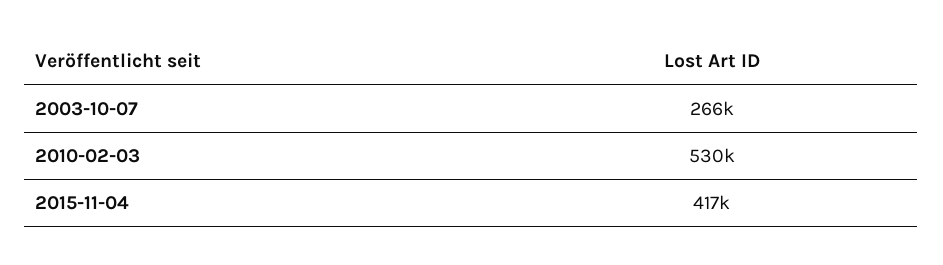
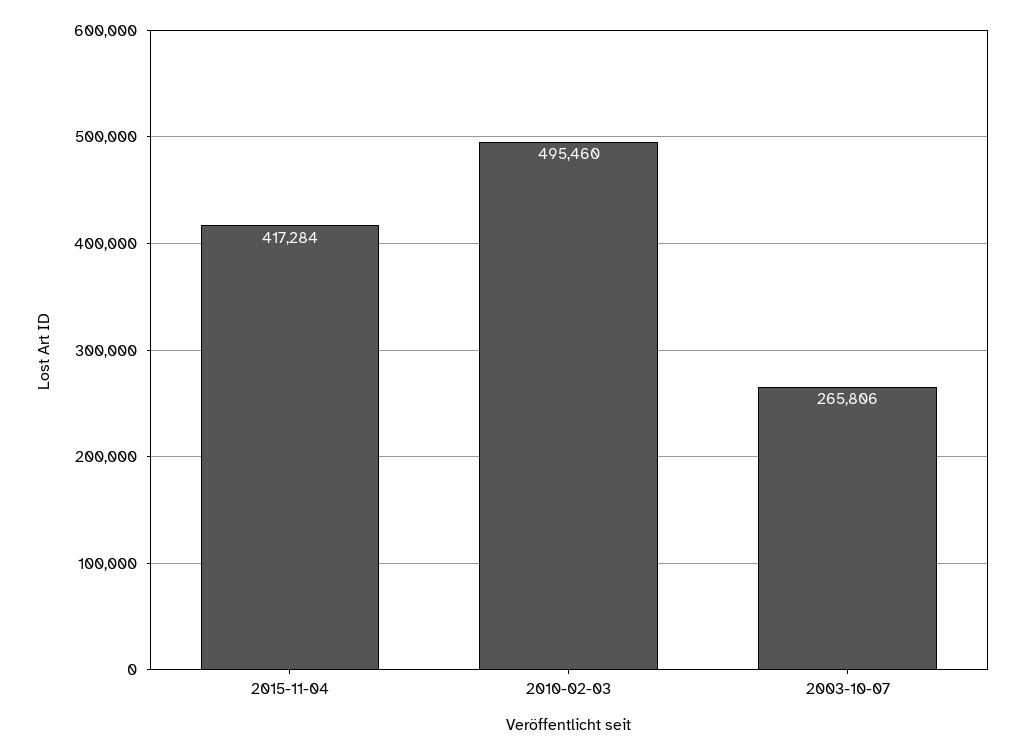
2010-02-03: 530000 -> 495460

